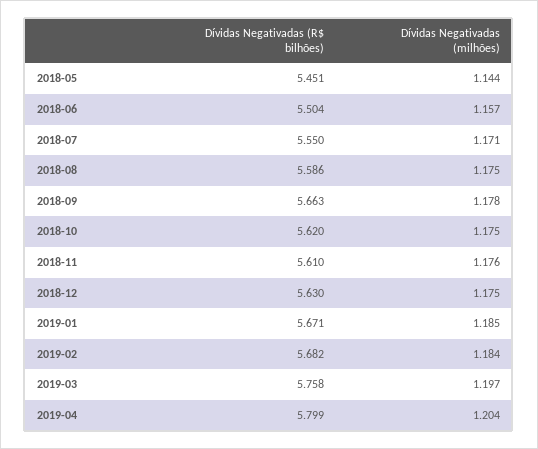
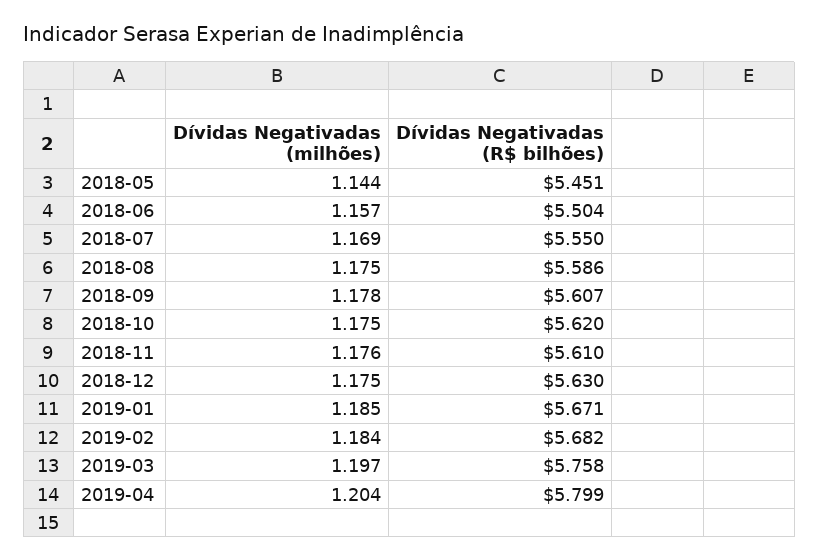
Dívidas Negativadas (milhões), 2018-07: 1.171 -> 1.169
Dívidas Negativadas (R$ bilhões), 2018-09: 5.663 -> 5.607

